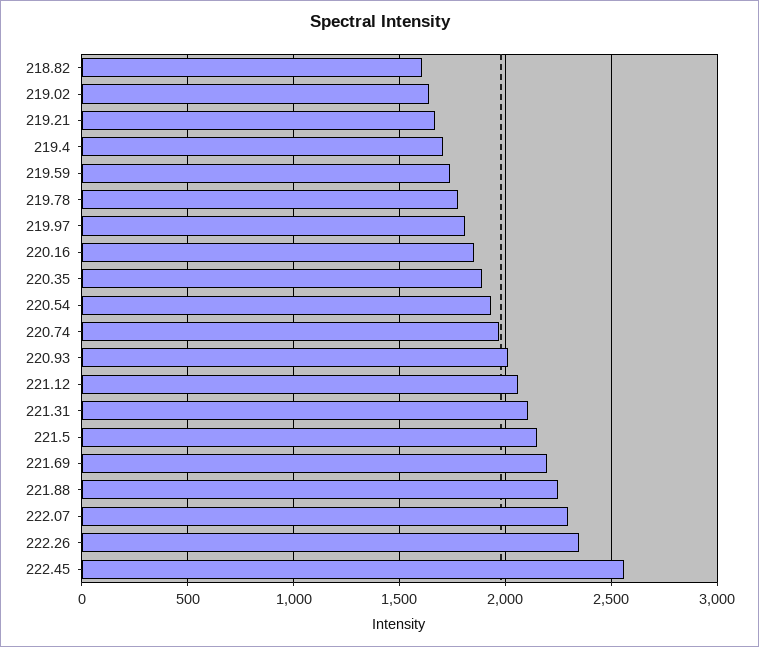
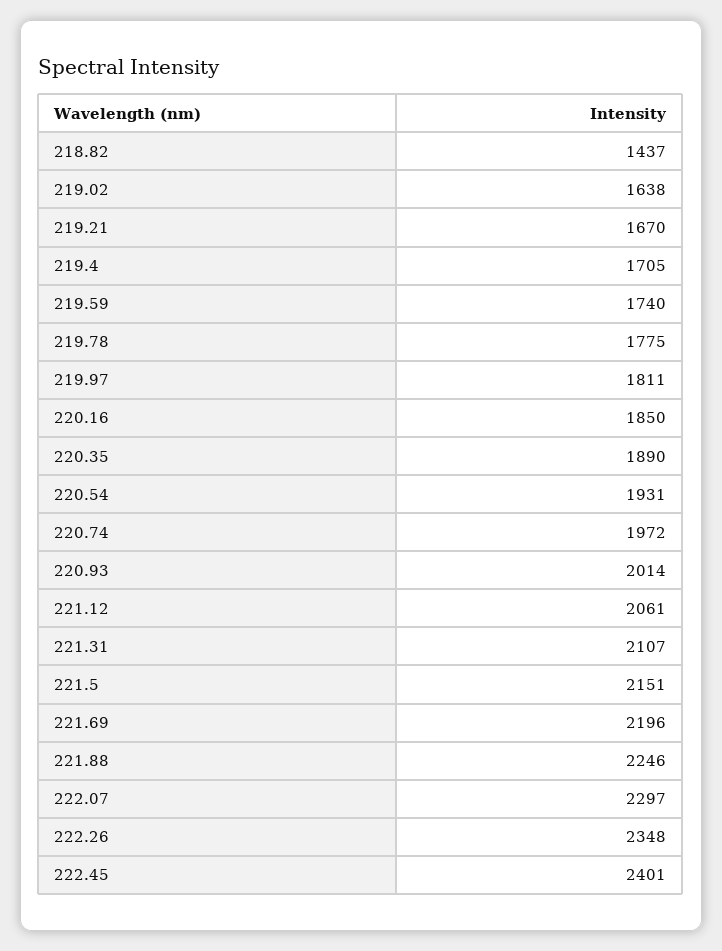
218.82: 1600 -> 1437
222.45: 2550 -> 2401

